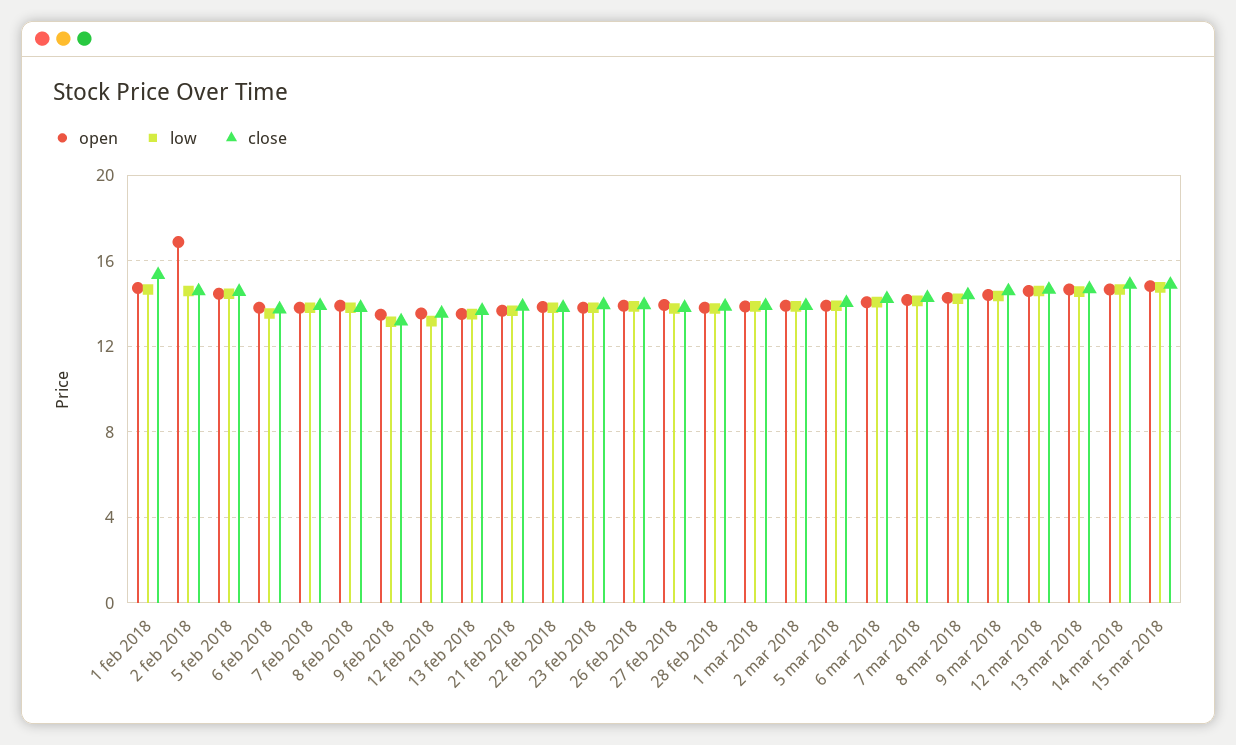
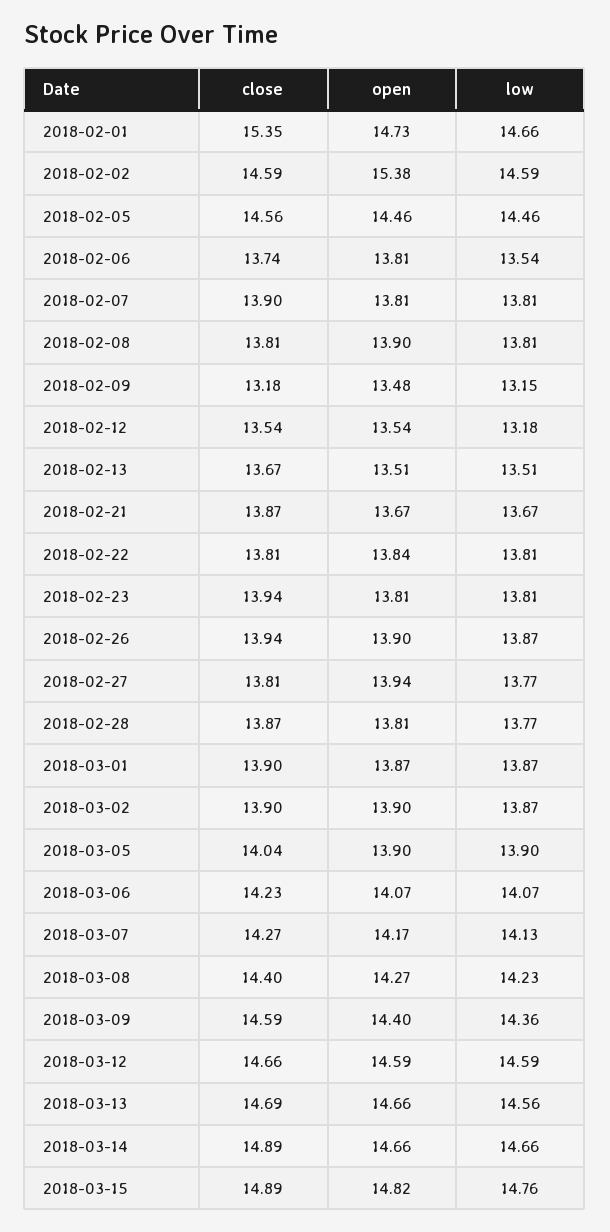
open, 2 feb 2018: 17 -> 15.38

